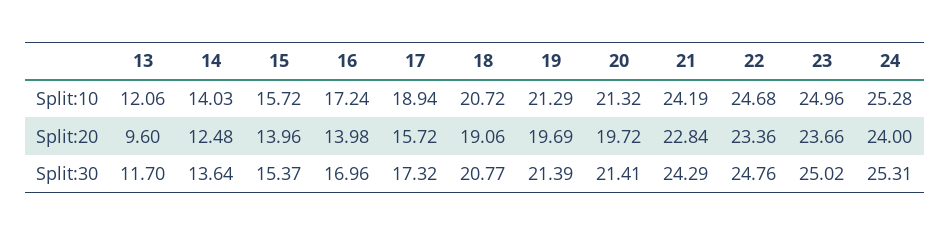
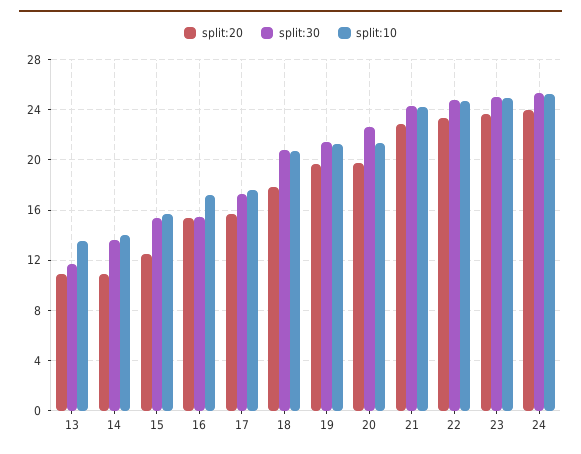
Split:10, 13: 12.06 -> 13.5
Split:10, 17: 18.94 -> 17.5
Split:20, 13: 9.6 -> 11
Split:20, 14: 12.48 -> 11
Split:20, 15: 13.96 -> 12.5
Split:20, 16: 13.98 -> 15.5
Split:20, 18: 19.06 -> 18
Split:30, 16: 16.96 -> 15.5
Split:30, 20: 21.41 -> 22.5

